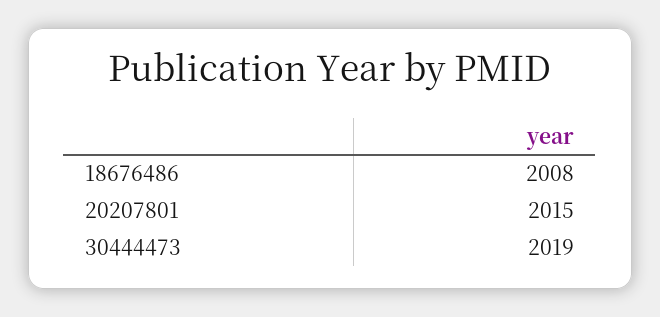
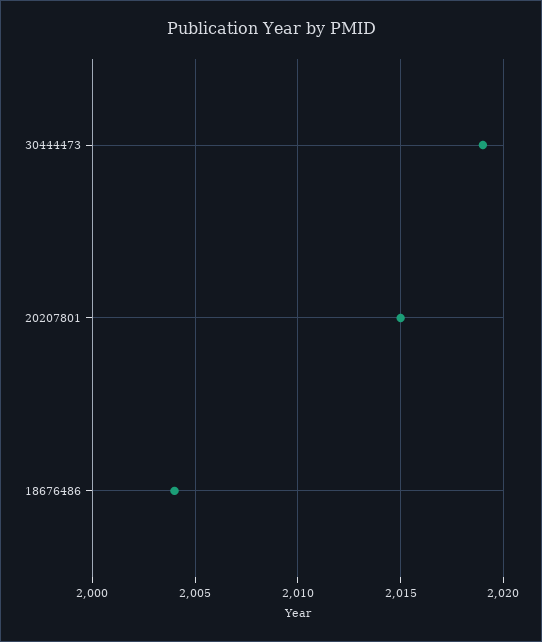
18676486: 2008 -> 2004

